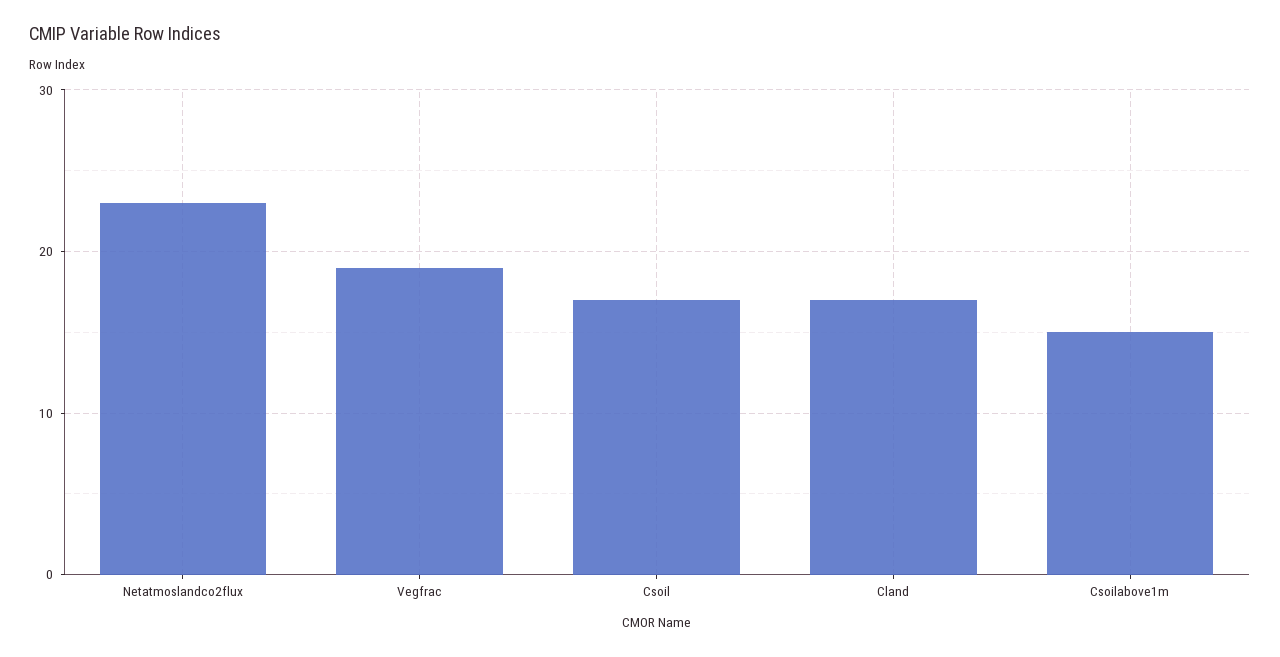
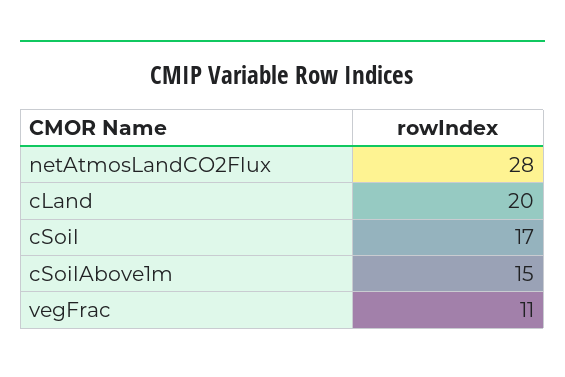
Netatmoslandco2flux: 23 -> 28
Vegfrac: 19 -> 11
Cland: 17 -> 20

